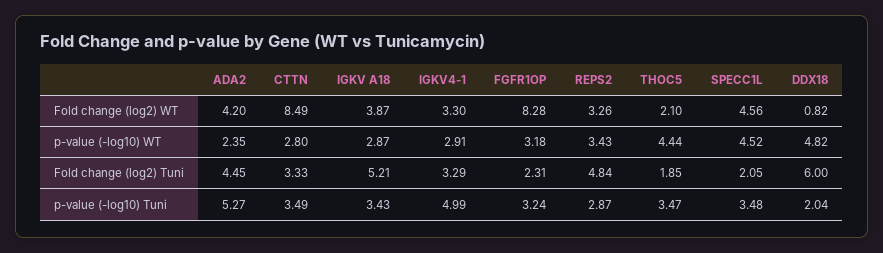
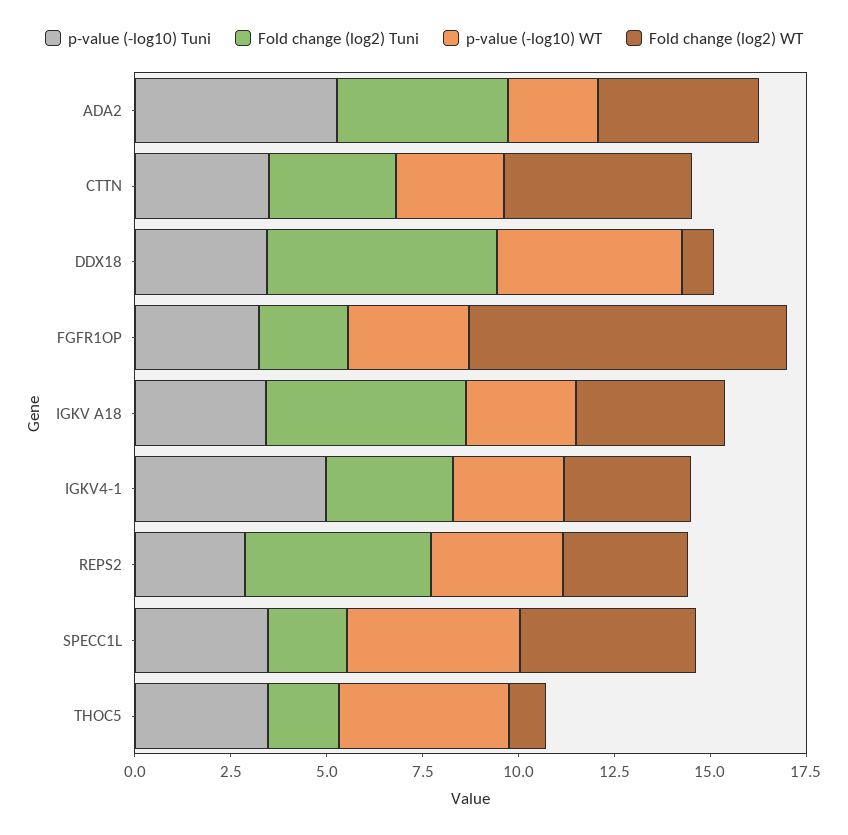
Fold change (log2) WT, CTTN: 8.49 -> 5
Fold change (log2) WT, THOC5: 2.1 -> 1
p-value (-log10) Tuni, DDX18: 2.04 -> 3.5

